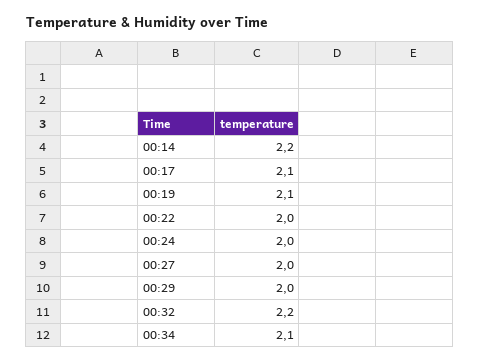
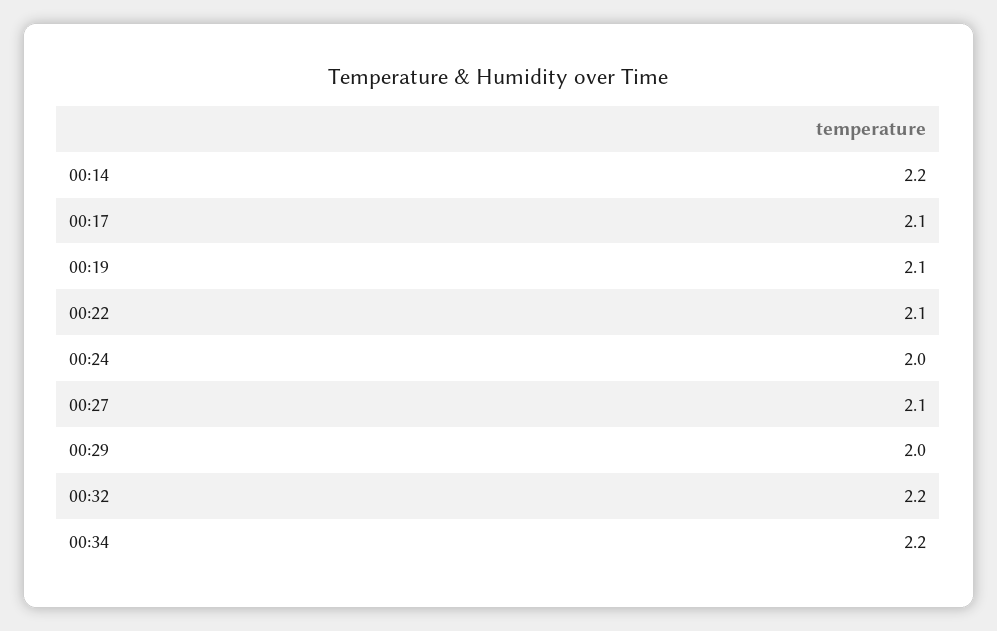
00:22: 2 -> 2.1
00:27: 2 -> 2.1
00:34: 2.1 -> 2.2

